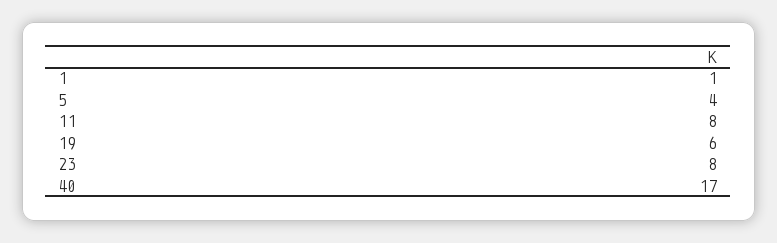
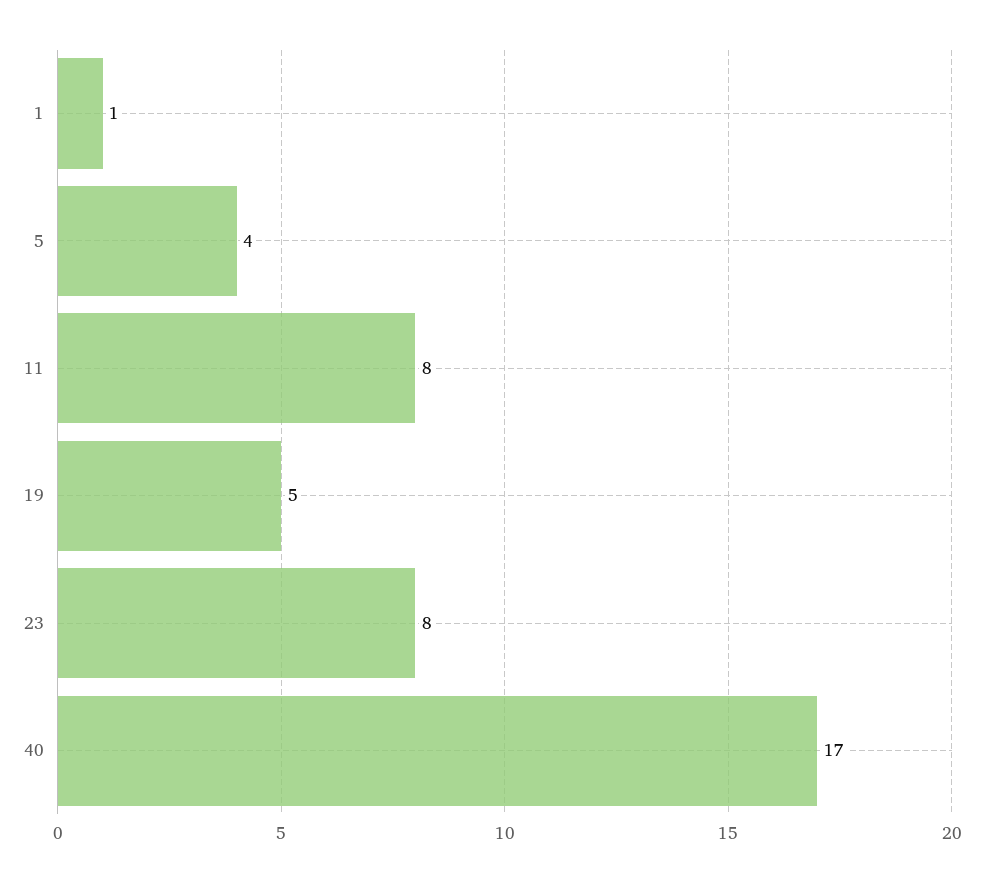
19: 6 -> 5

